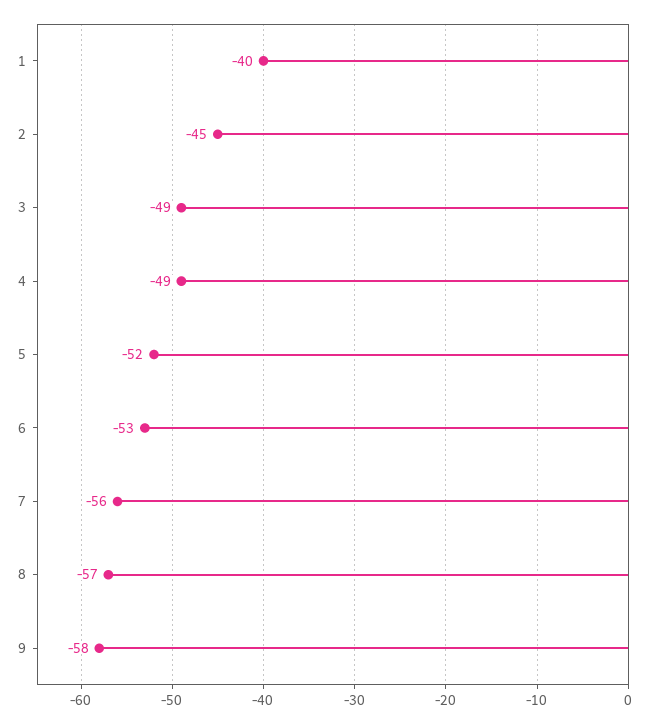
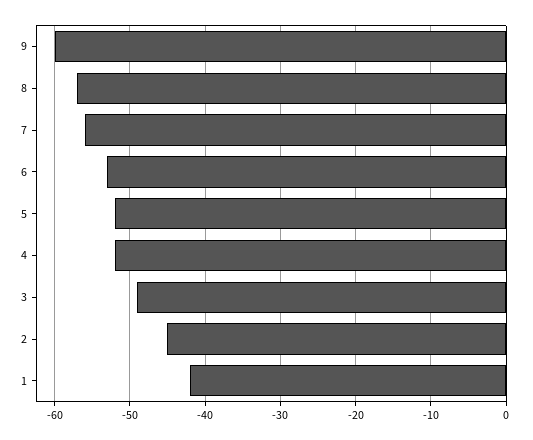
1: -40 -> -42
4: -49 -> -52
9: -58 -> -60

